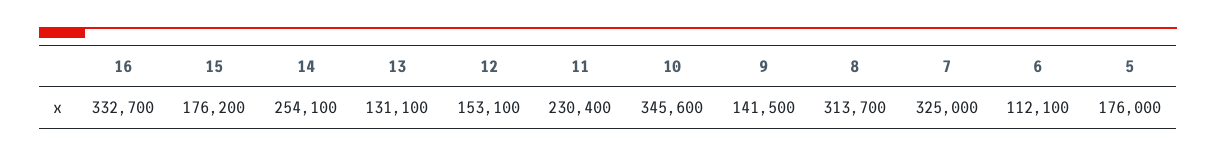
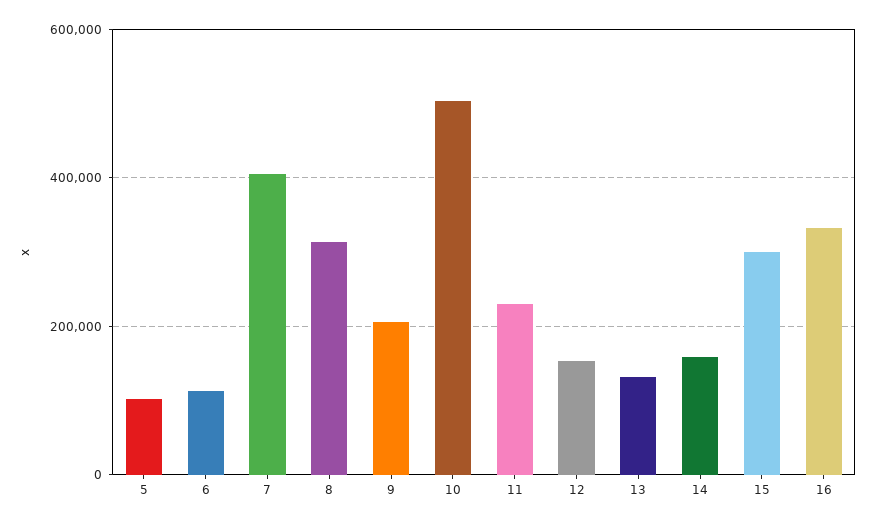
15: 176200 -> 300000
14: 254100 -> 160000
10: 345600 -> 500000
9: 141500 -> 200000
7: 325000 -> 400000
5: 176000 -> 100000

